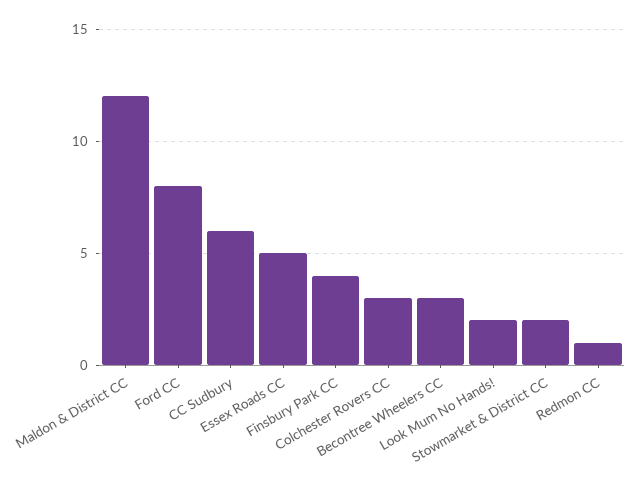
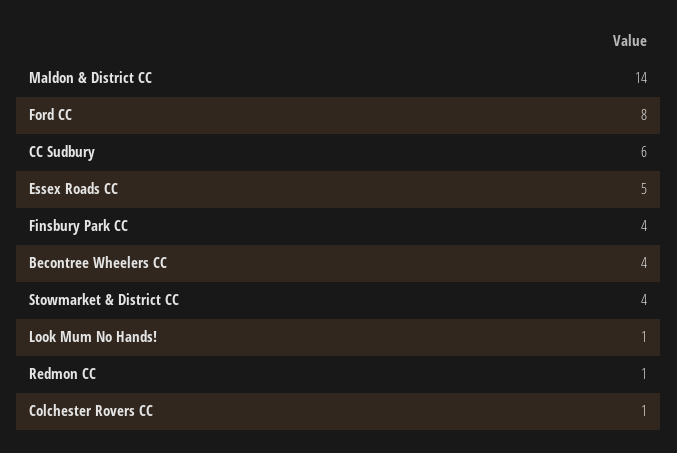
Maldon & District CC: 12 -> 14
Colchester Rovers CC: 3 -> 1
Becontree Wheelers CC: 3 -> 4
Look Mum No Hands!: 2 -> 1
Stowmarket & District CC: 2 -> 4

